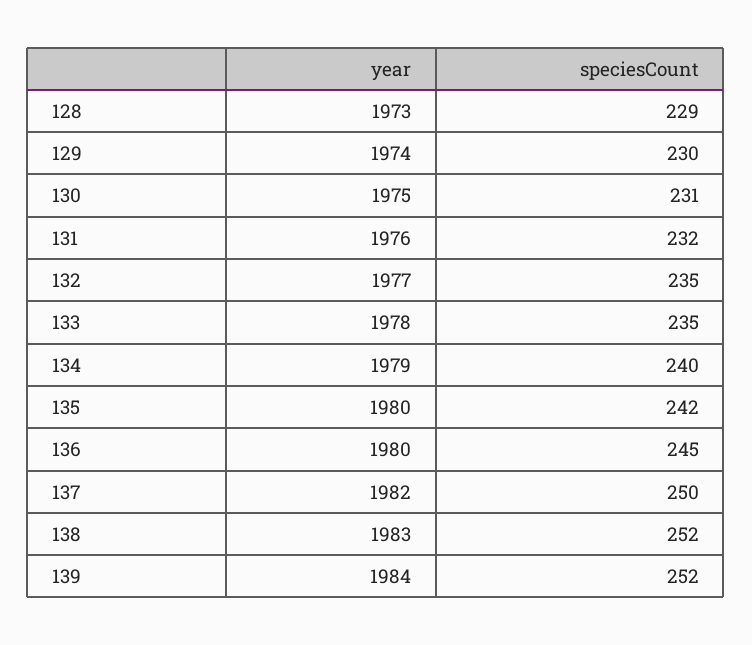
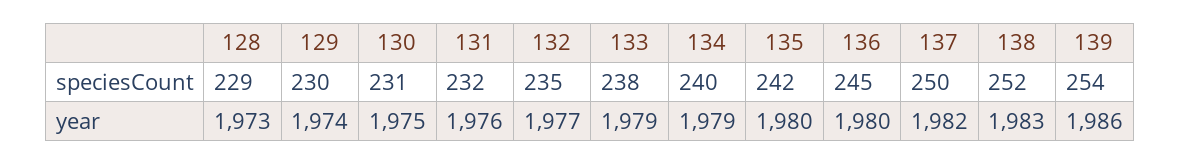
year, 133: 1978 -> 1979
speciesCount, 133: 235 -> 238
year, 139: 1984 -> 1986
speciesCount, 139: 252 -> 254

